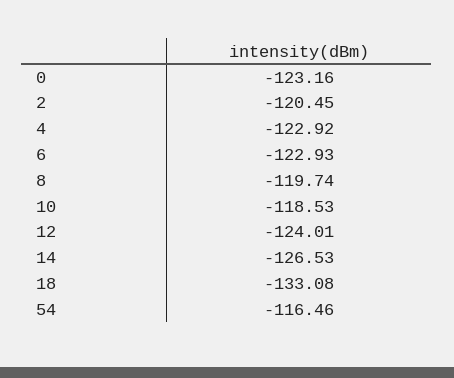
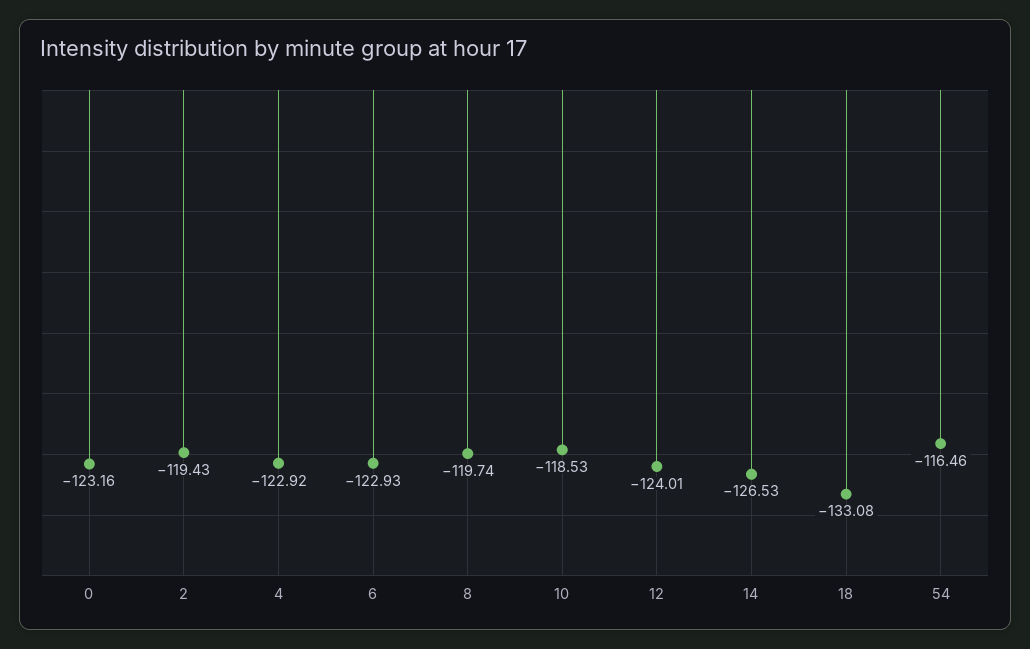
2: -120.45 -> -119.43

